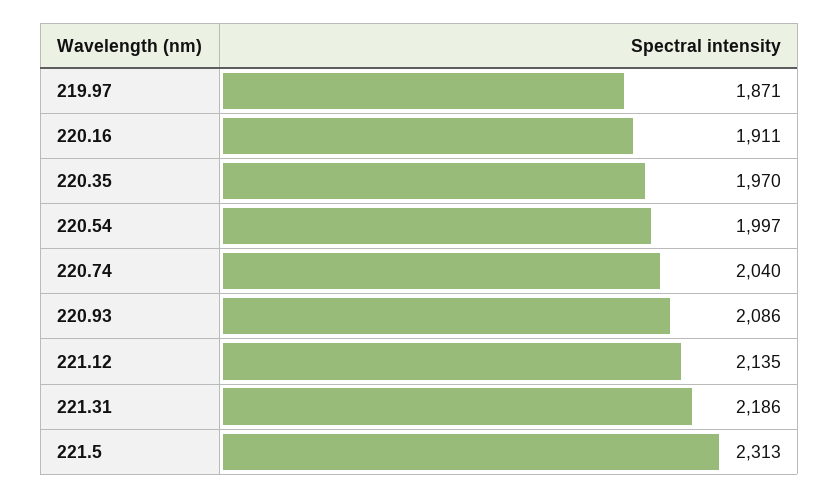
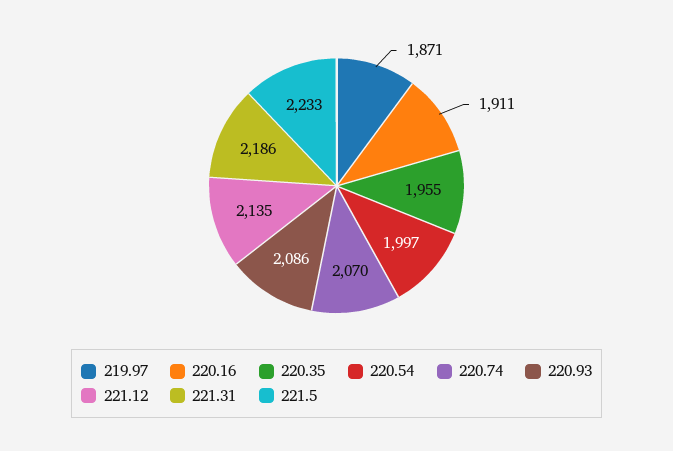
220.35: 1970 -> 1955
220.74: 2040 -> 2070
221.5: 2313 -> 2233

